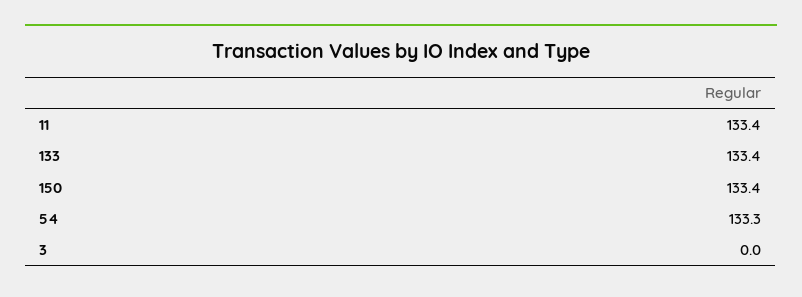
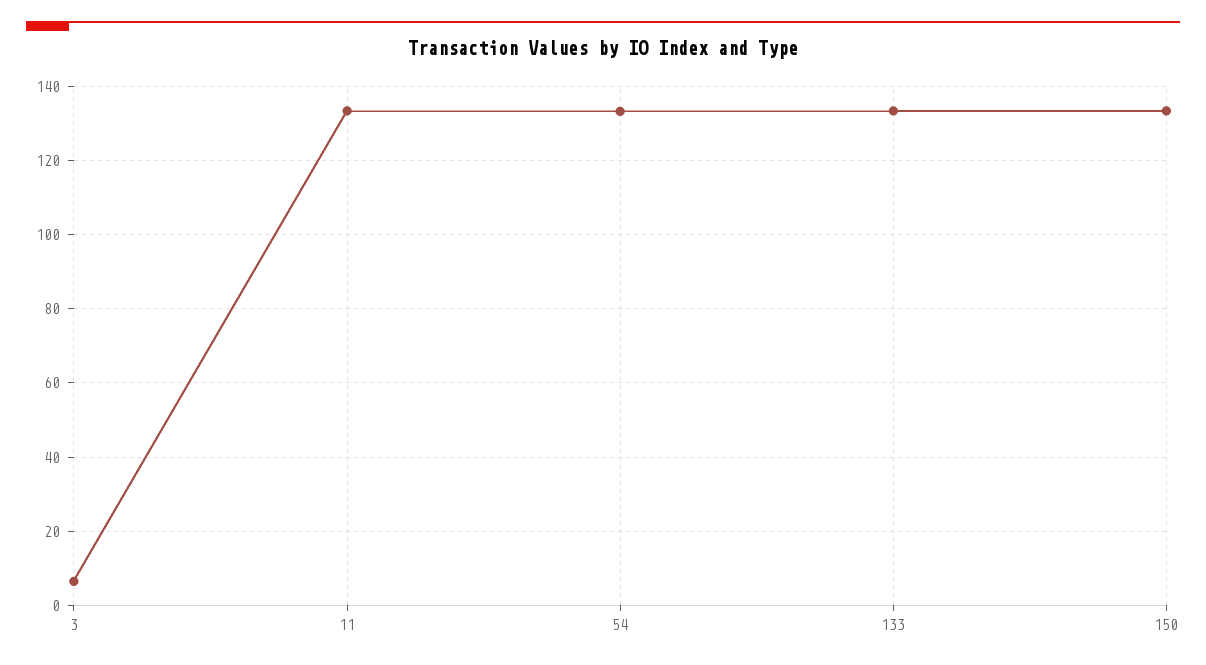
3: 0 -> 6

